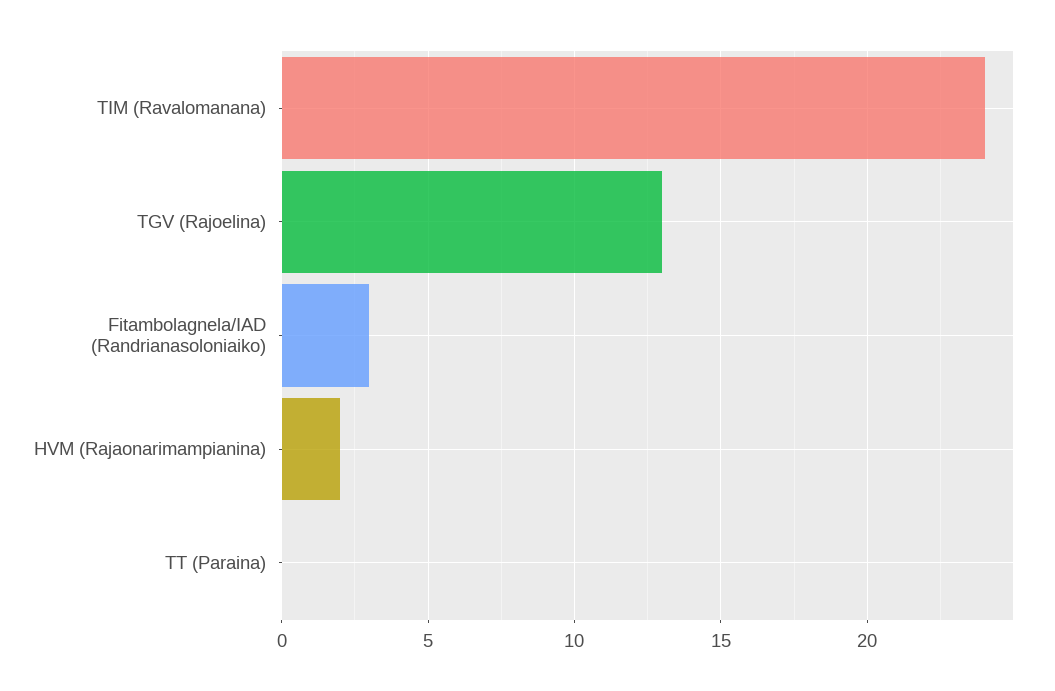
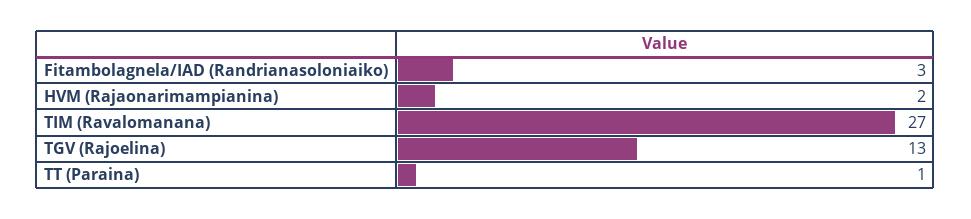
TIM (Ravalomanana): 24 -> 27
TT (Paraina): 0 -> 1

